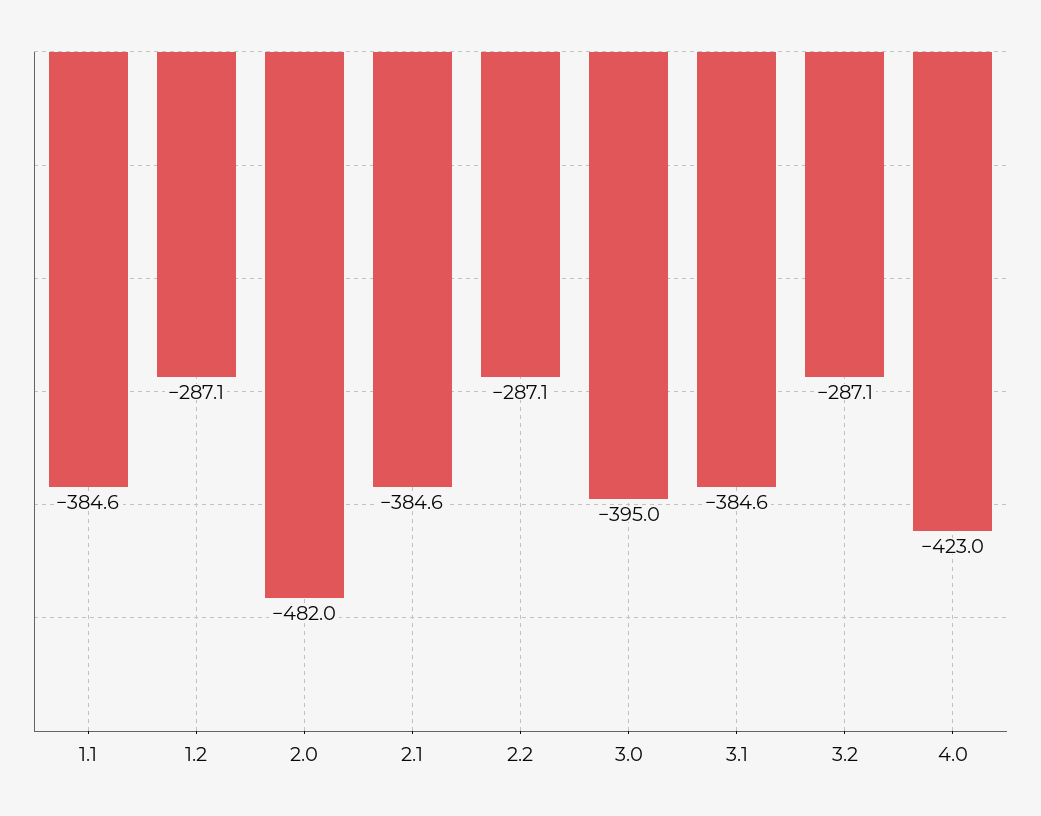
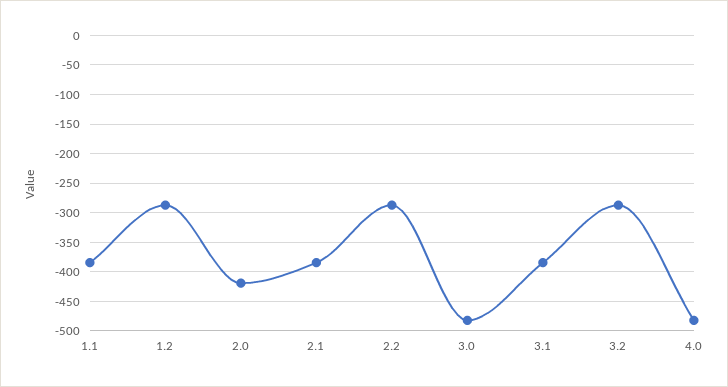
2.0: -482 -> -425
3.0: -395 -> -475
4.0: -423 -> -475

